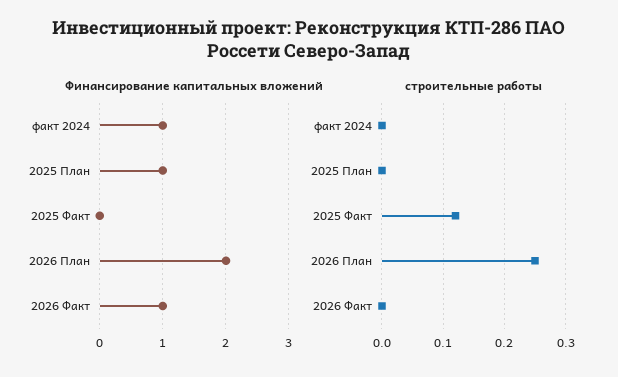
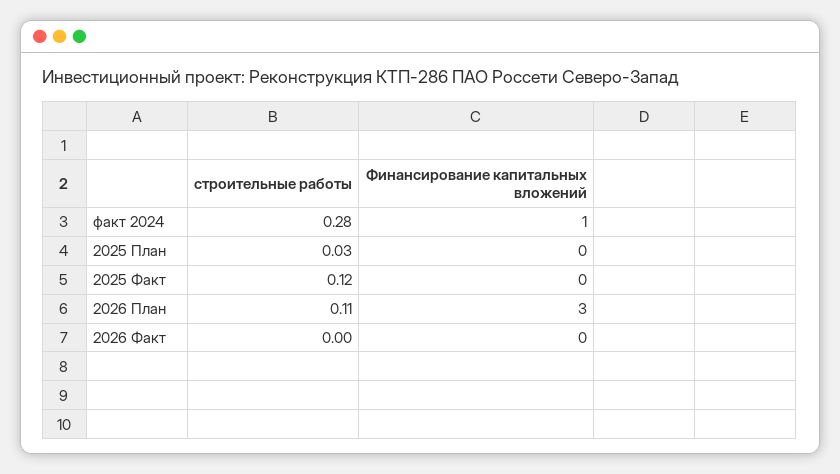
Финансирование капитальных вложений, 2025 План: 1 -> 0
Финансирование капитальных вложений, 2026 План: 2 -> 3
Финансирование капитальных вложений, 2026 Факт: 1 -> 0
строительные работы, факт 2024: 0 -> 0.28
строительные работы, 2025 План: 0 -> 0.03
строительные работы, 2026 План: 0.25 -> 0.11

